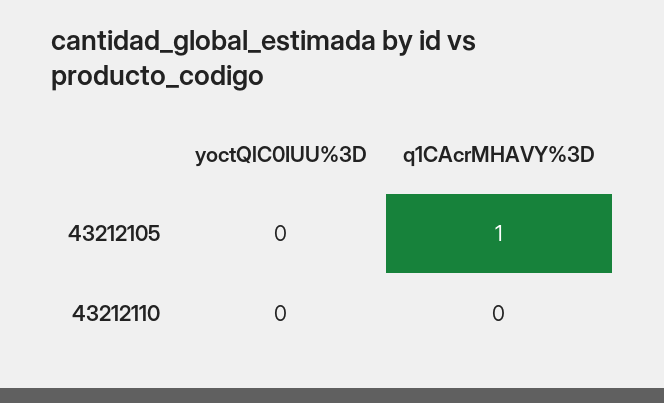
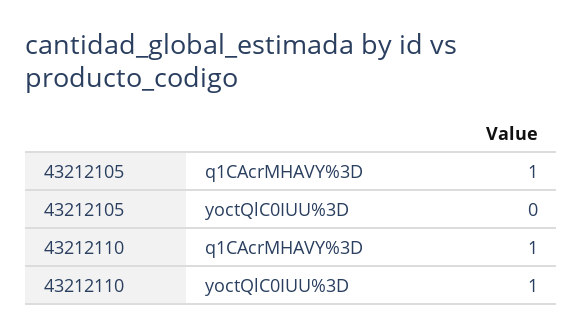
yoctQlC0IUU%3D, 43212110: 0 -> 1
q1CAcrMHAVY%3D, 43212110: 0 -> 1

